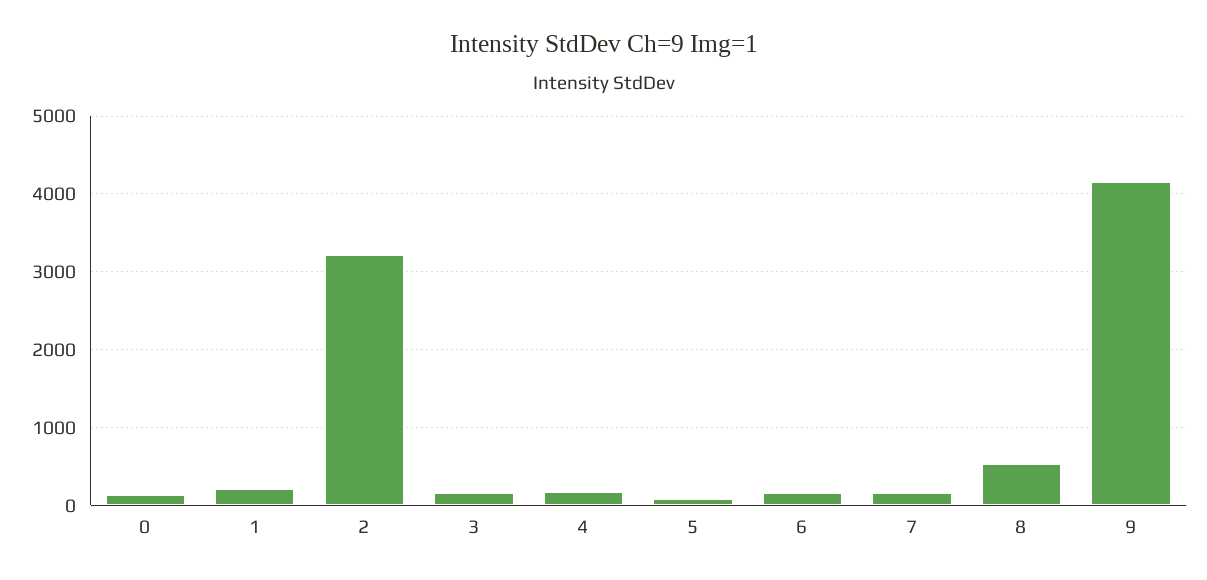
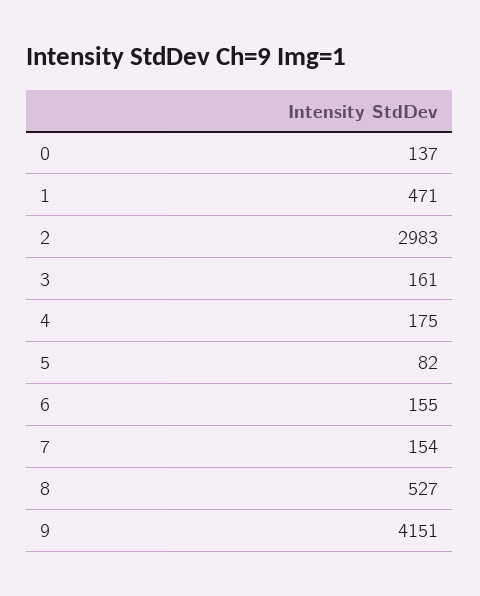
1: 200 -> 471
2: 3200 -> 2983

